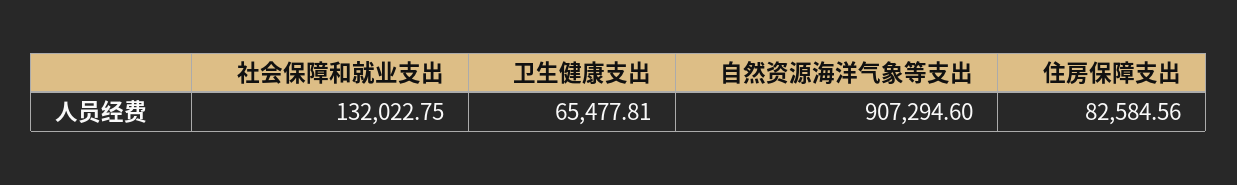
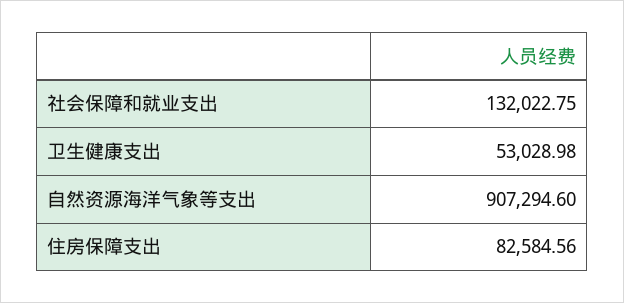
卫生健康支出: 65477.81 -> 53028.98

